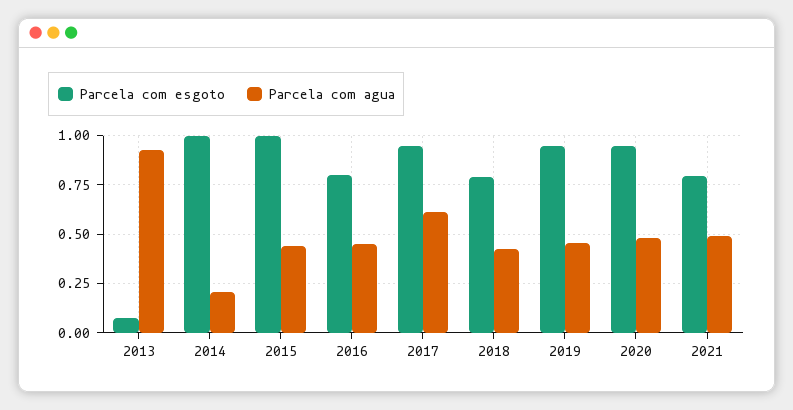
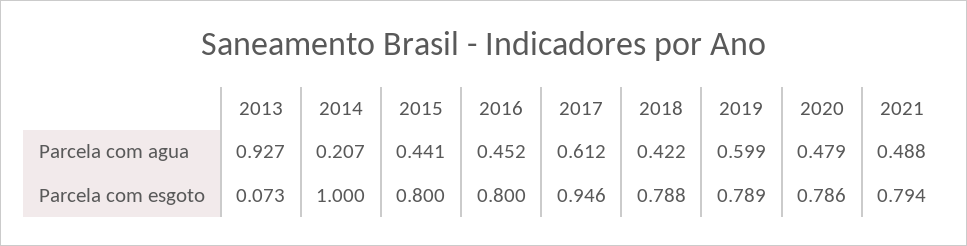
Parcela com esgoto, 2015: 1 -> 0.8
Parcela com esgoto, 2019: 0.95 -> 0.789
Parcela com agua, 2019: 0.45 -> 0.599
Parcela com esgoto, 2020: 0.95 -> 0.786

